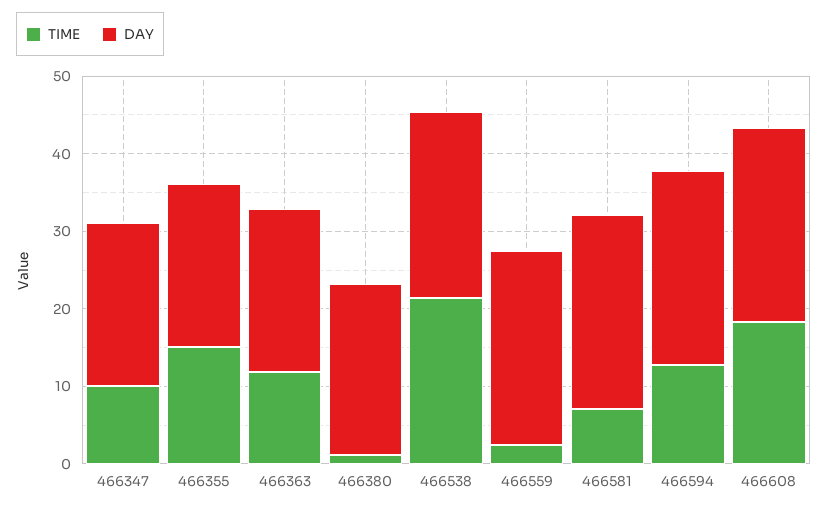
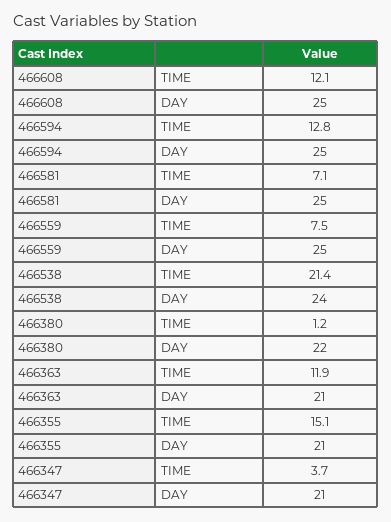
TIME, 466347: 10 -> 3.7
TIME, 466559: 2 -> 7.5
TIME, 466608: 18 -> 12.1

